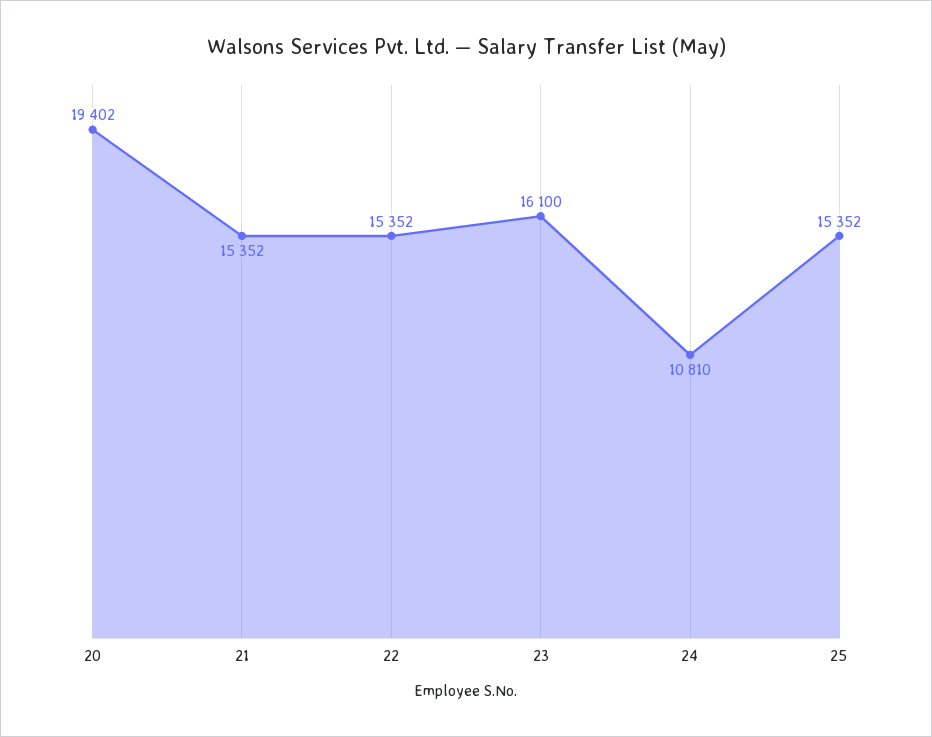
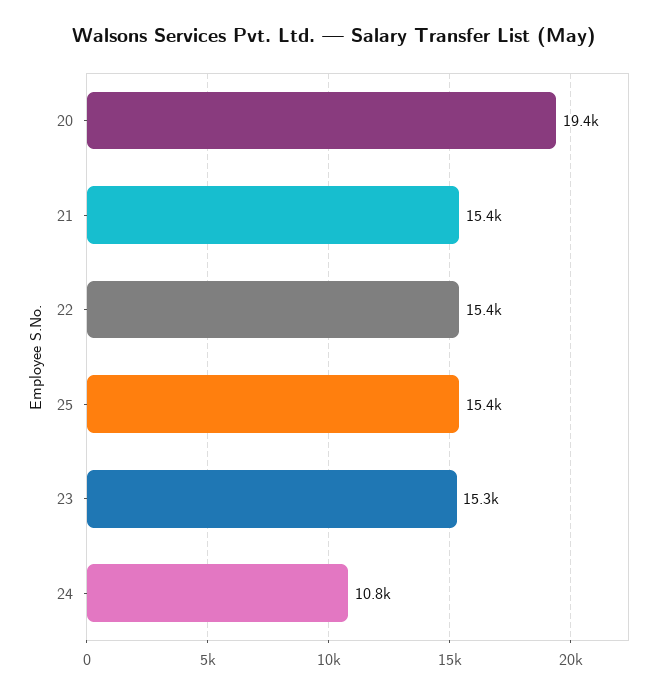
23: 16100 -> 15300

